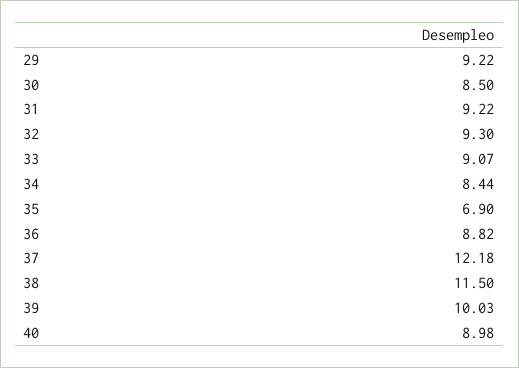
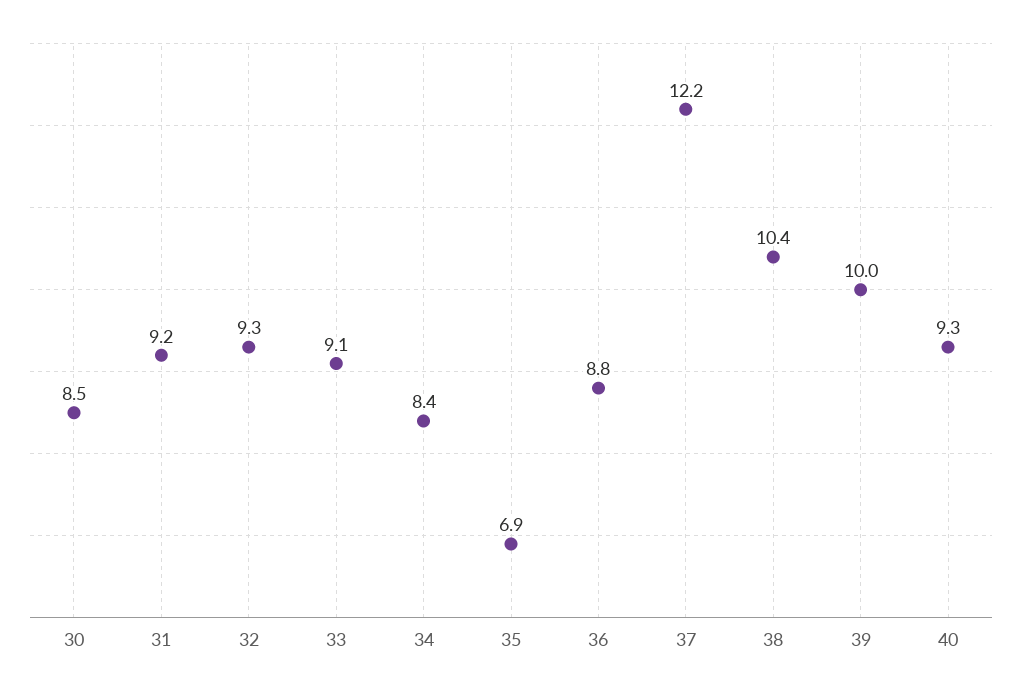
29: 9.22 -> none
38: 11.5 -> 10.4
40: 8.98 -> 9.3

